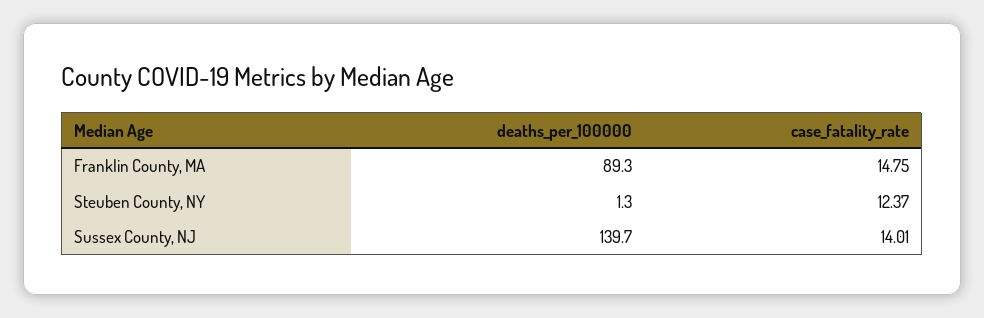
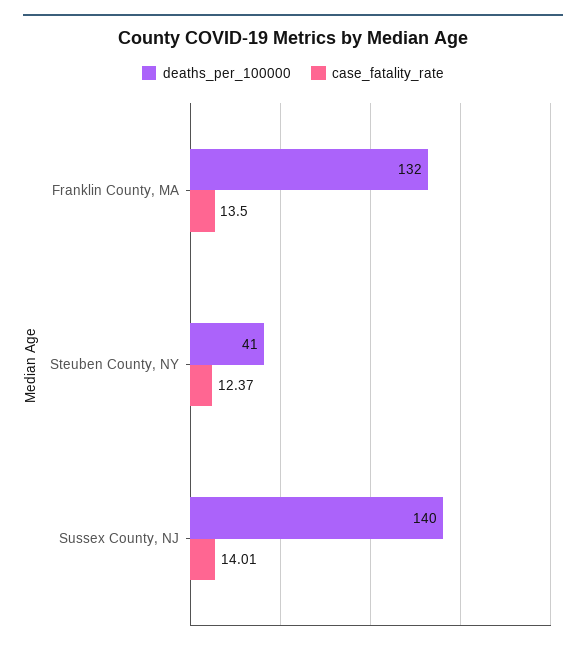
deaths_per_100000, Franklin County, MA: 89.3 -> 132
case_fatality_rate, Franklin County, MA: 14.75 -> 13.5
deaths_per_100000, Steuben County, NY: 1.3 -> 41

